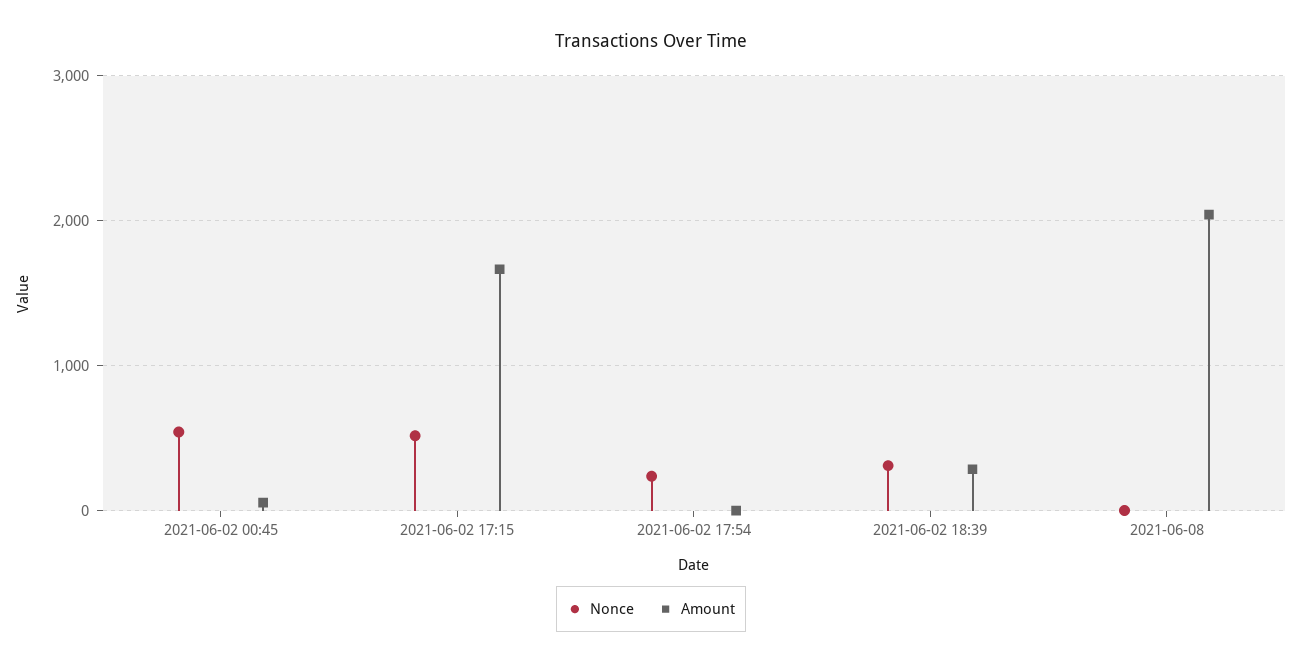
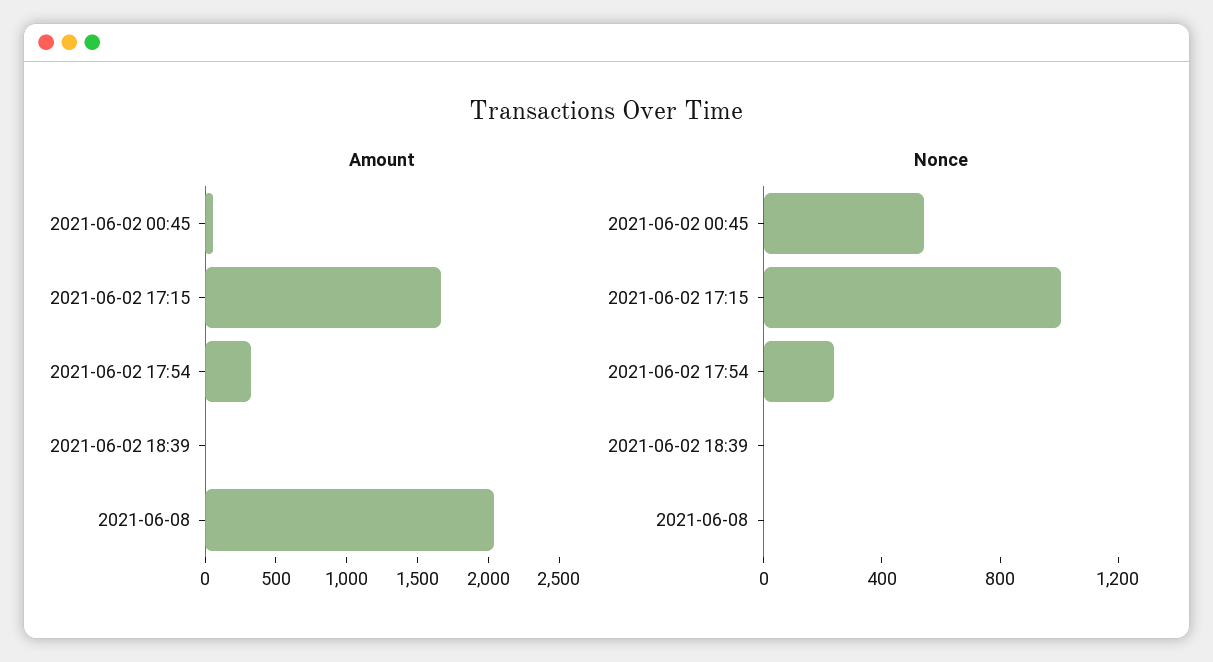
Nonce, 2021-06-02 17:15: 500 -> 1000
Amount, 2021-06-02 17:54: 0 -> 300
Nonce, 2021-06-02 18:39: 300 -> 0
Amount, 2021-06-02 18:39: 300 -> 0

